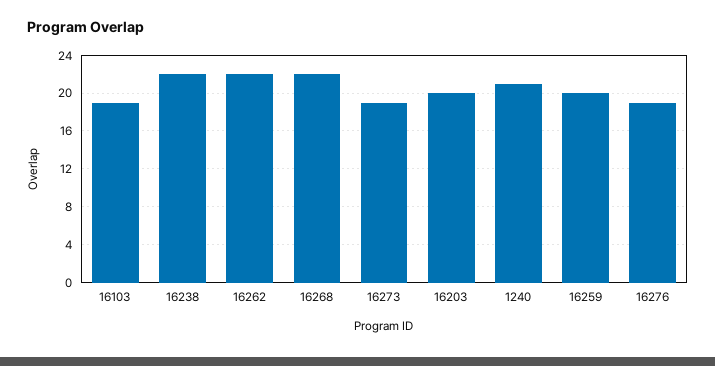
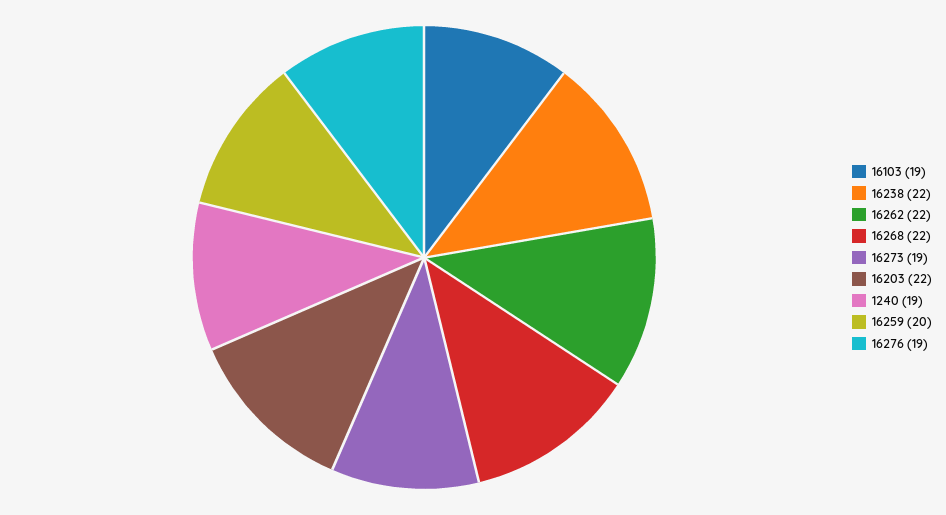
16203: 20 -> 22
1240: 21 -> 19

